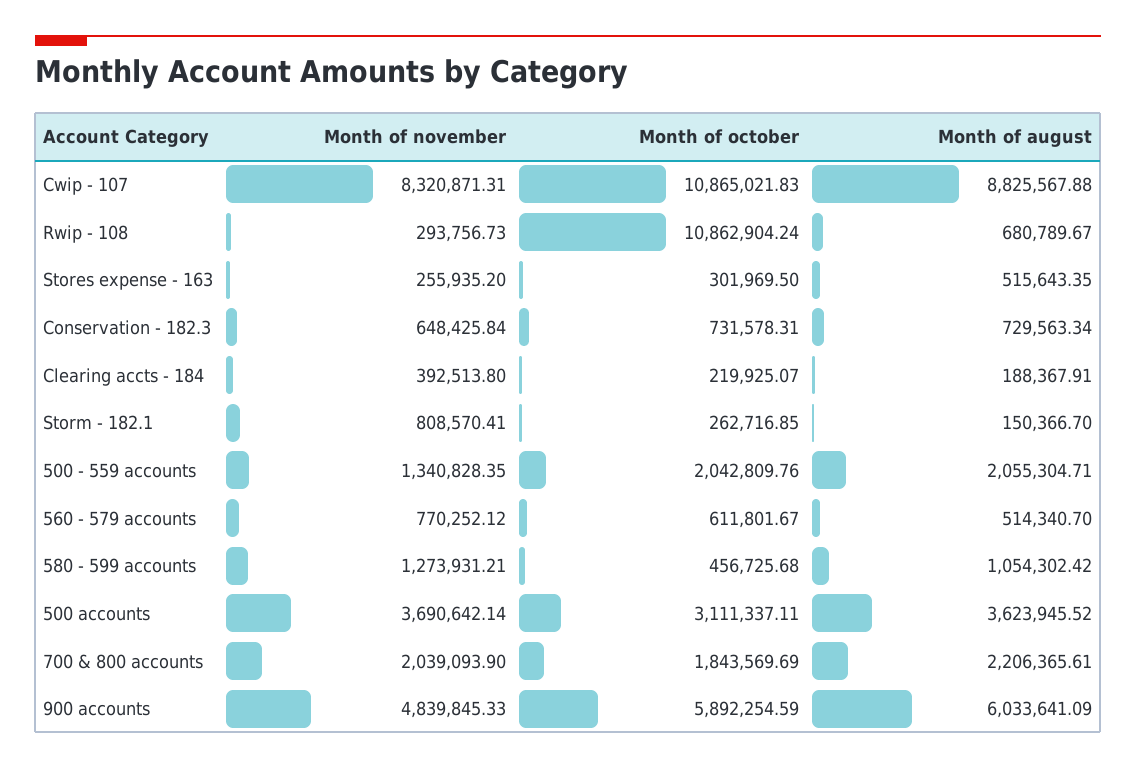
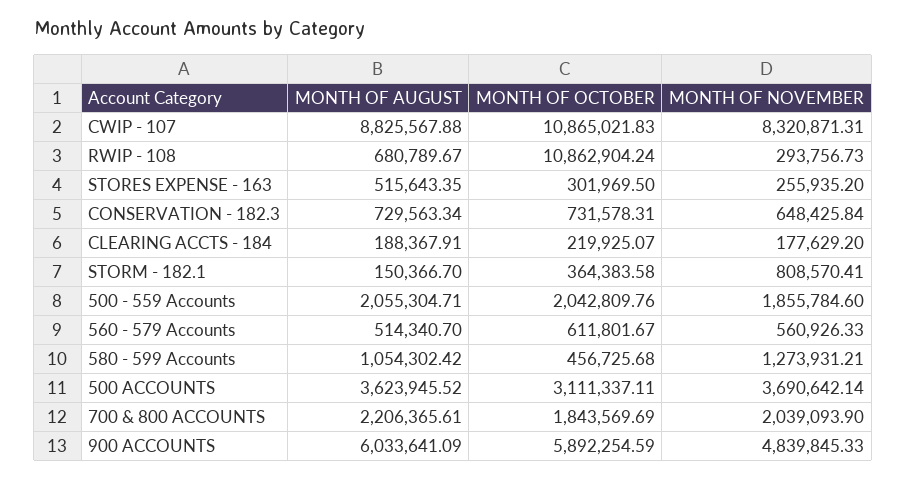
Month of november, Clearing accts - 184: 392513.8 -> 177629.2
Month of october, Storm - 182.1: 262716.85 -> 364383.58
Month of november, 500 - 559 accounts: 1340828.35 -> 1855784.6
Month of november, 560 - 579 accounts: 770252.12 -> 560926.33

